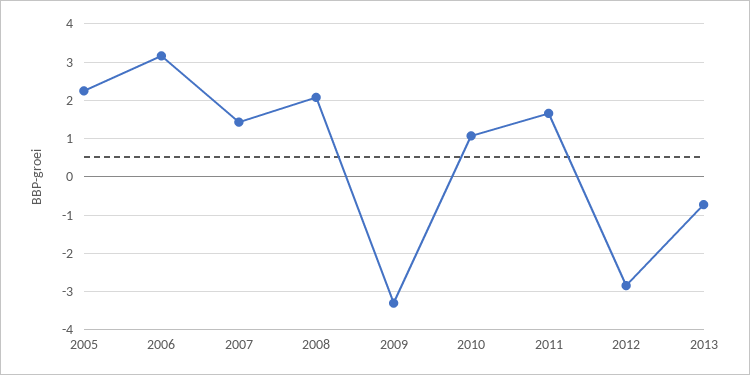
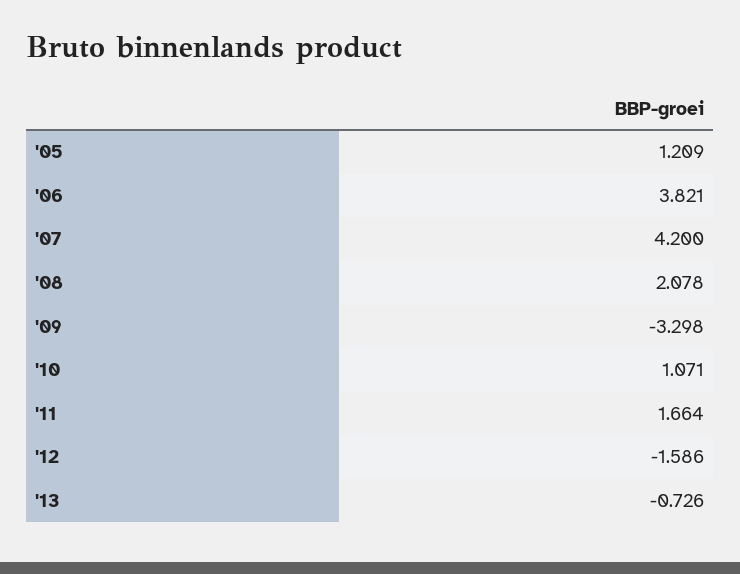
2005: 2.2 -> 1.209
2006: 3.2 -> 3.821
2007: 1.4 -> 4.2
2012: -2.8 -> -1.586

